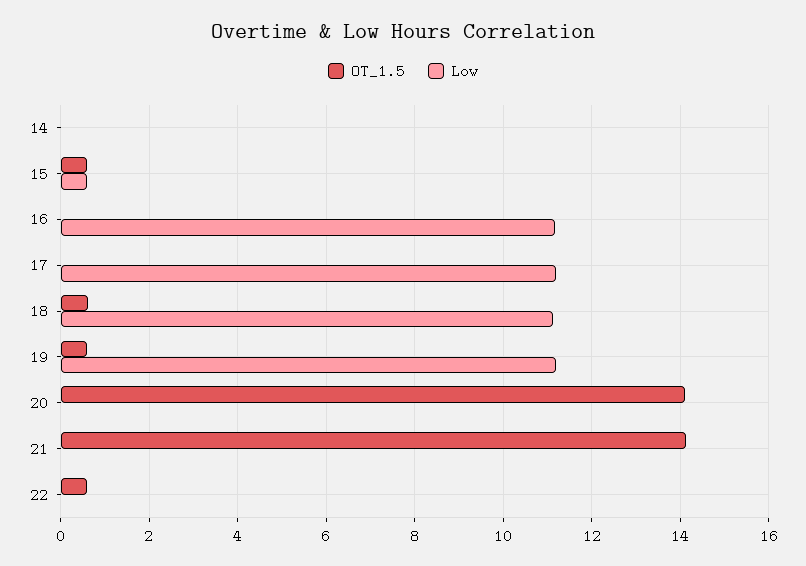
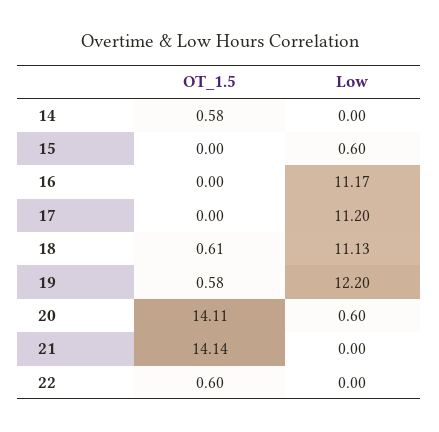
OT_1.5, 14: 0 -> 0.58
OT_1.5, 15: 0.6 -> 0
Low, 19: 11.2 -> 12.2
Low, 20: 0 -> 0.6

